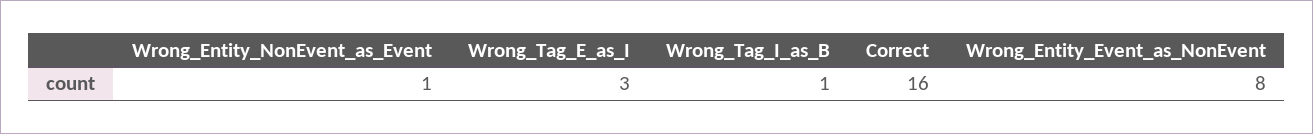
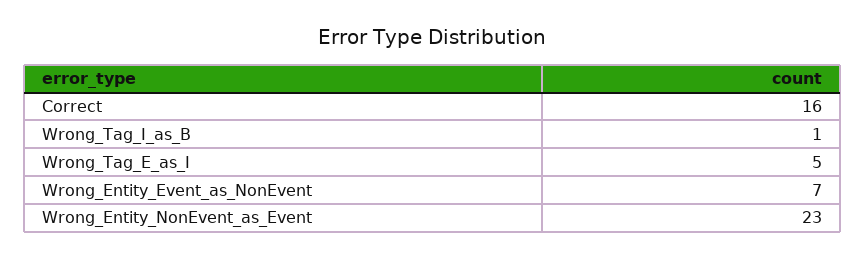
Wrong_Entity_NonEvent_as_Event: 1 -> 23
Wrong_Tag_E_as_I: 3 -> 5
Wrong_Entity_Event_as_NonEvent: 8 -> 7

